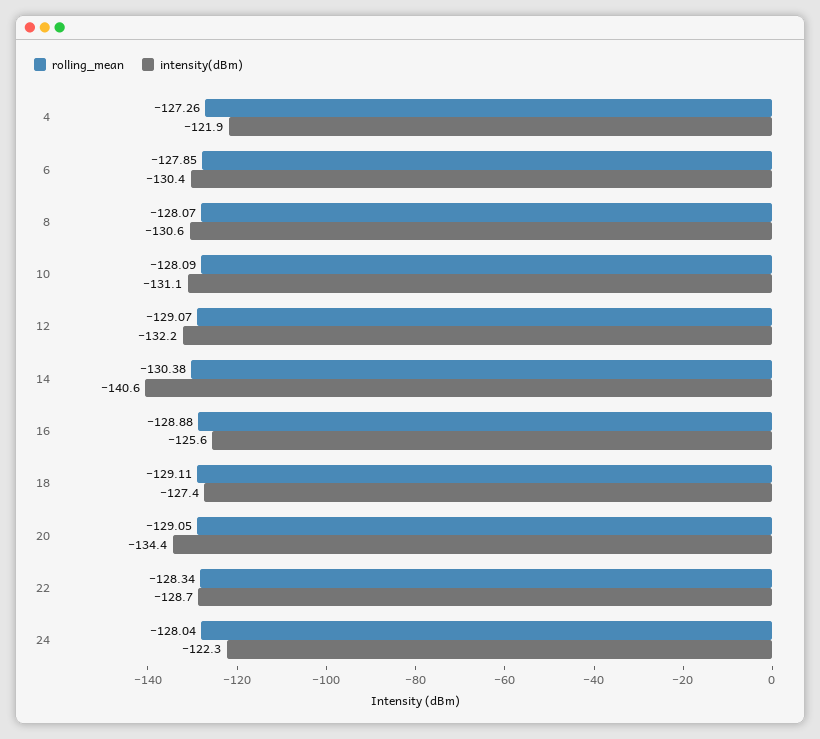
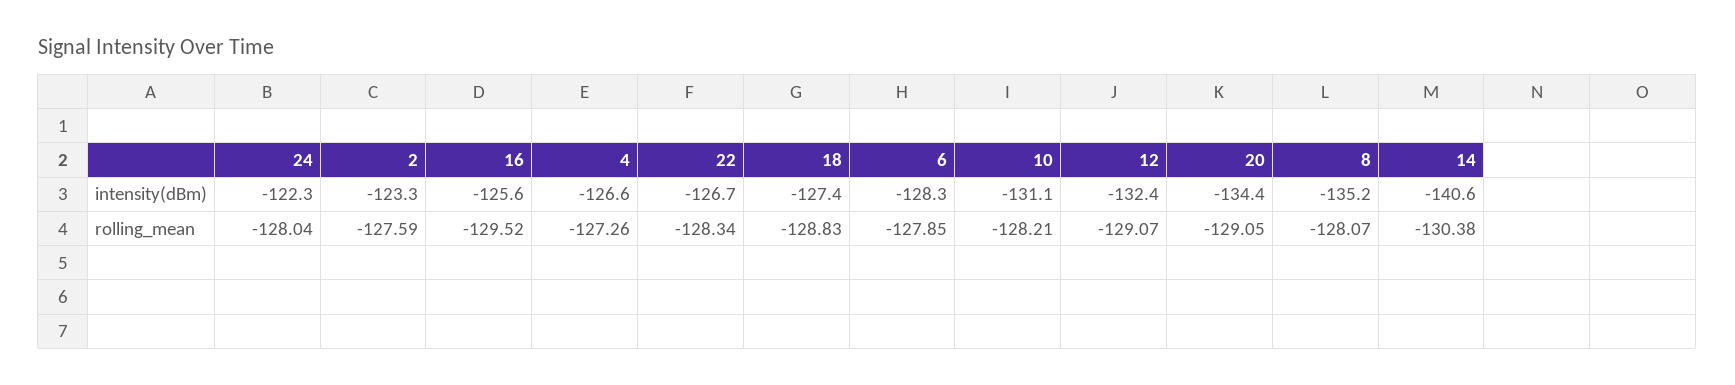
intensity(dBm), 4: -121.9 -> -126.6
intensity(dBm), 6: -130.4 -> -128.3
intensity(dBm), 8: -130.6 -> -135.2
rolling_mean, 10: -128.09 -> -128.21
intensity(dBm), 12: -132.2 -> -132.4
rolling_mean, 16: -128.88 -> -129.52
rolling_mean, 18: -129.11 -> -128.83
intensity(dBm), 22: -128.7 -> -126.7
intensity(dBm), 2: none -> -123.3
rolling_mean, 2: none -> -127.59

